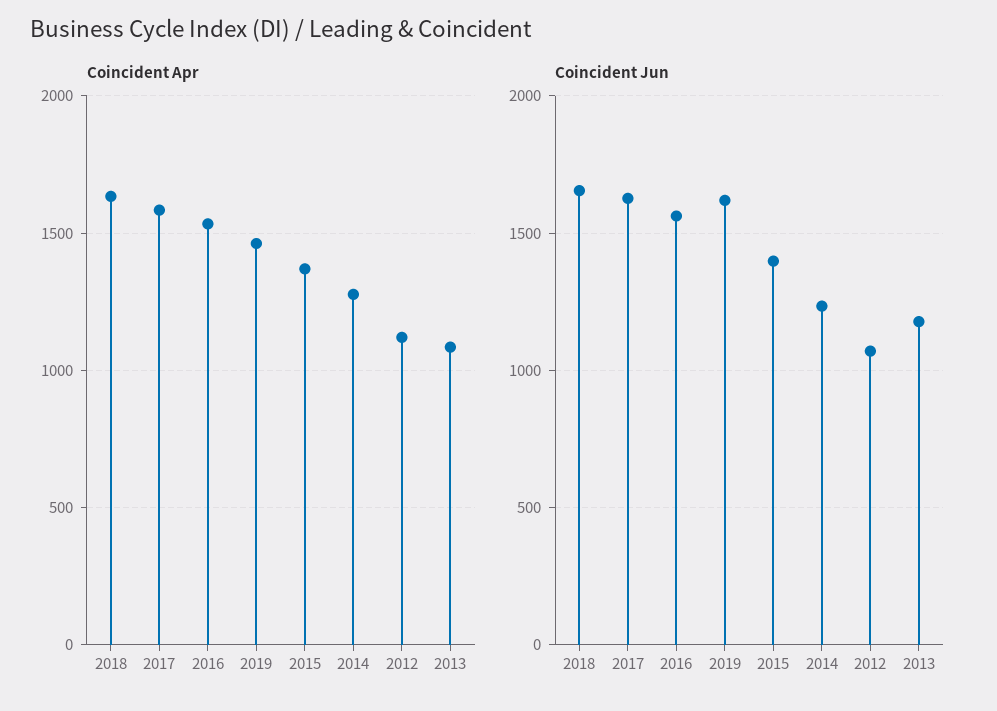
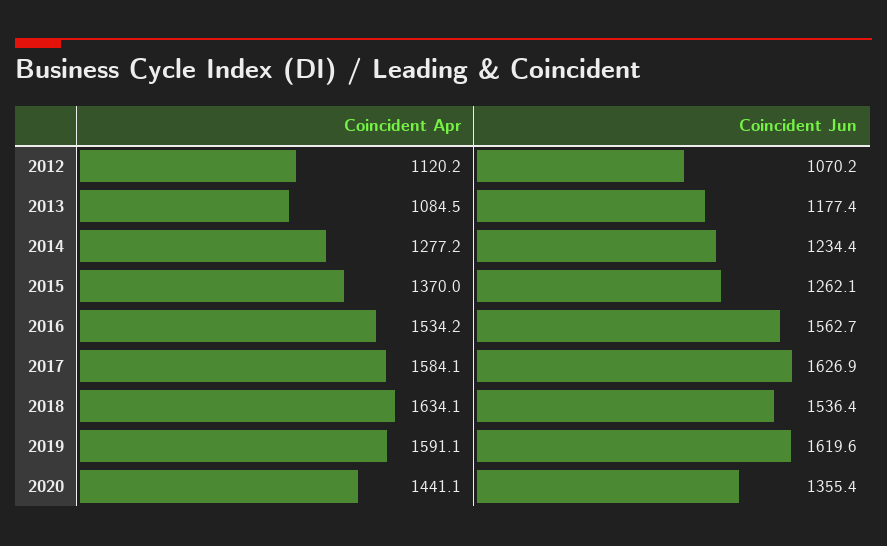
Coincident Apr, 2019: 1450 -> 1591.1
Coincident Jun, 2018: 1650 -> 1536.4
Coincident Jun, 2015: 1400 -> 1262.1
Coincident Apr, 2020: none -> 1441.1
Coincident Jun, 2020: none -> 1355.4

